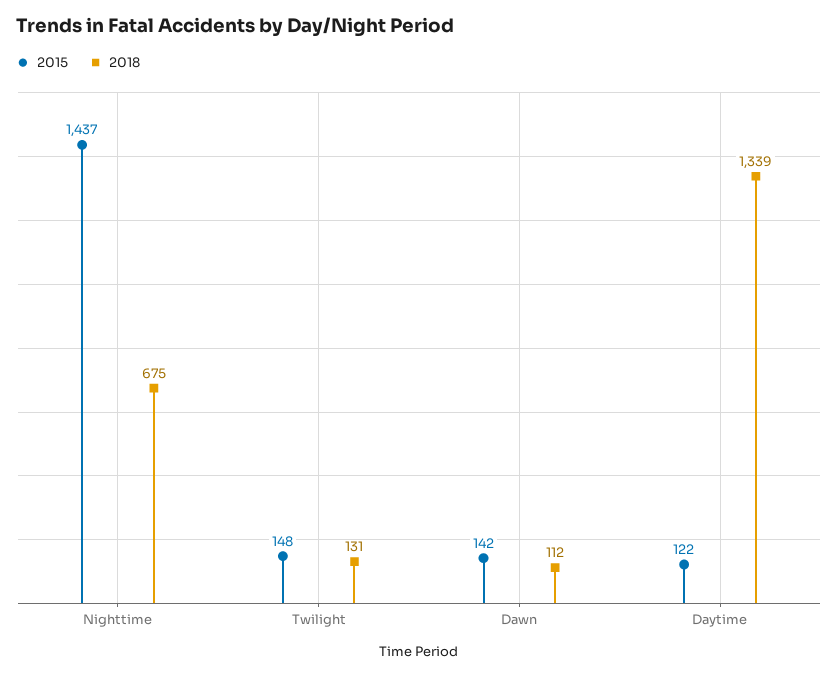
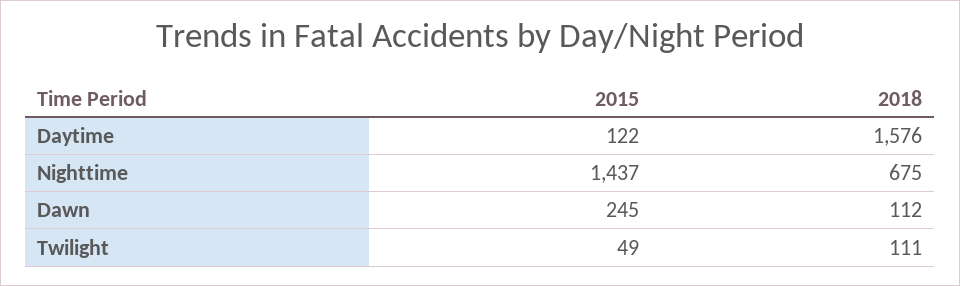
2015, Twilight: 148 -> 49
2018, Twilight: 131 -> 111
2015, Dawn: 142 -> 245
2018, Daytime: 1339 -> 1576

